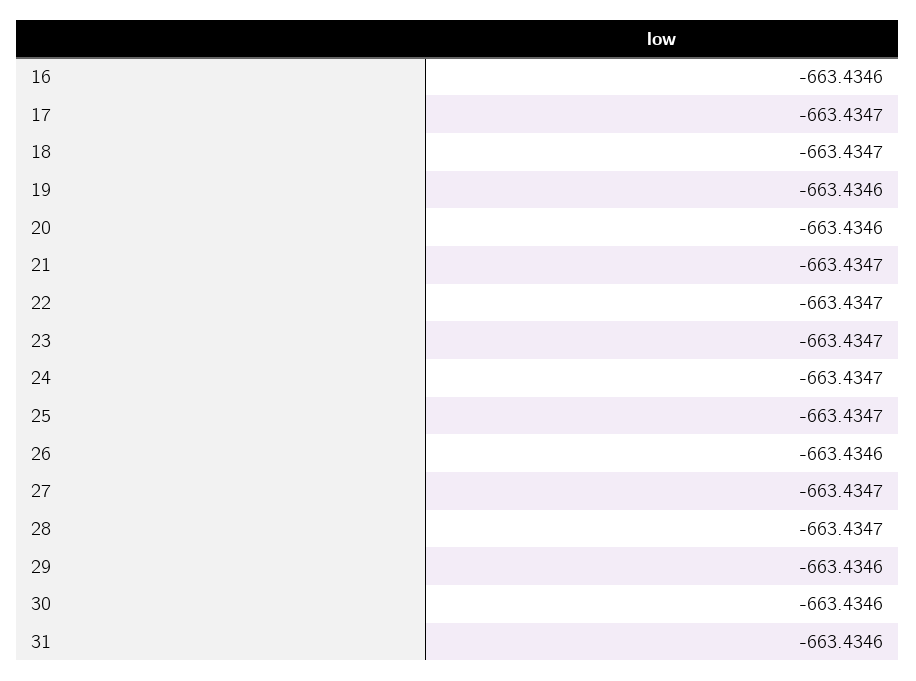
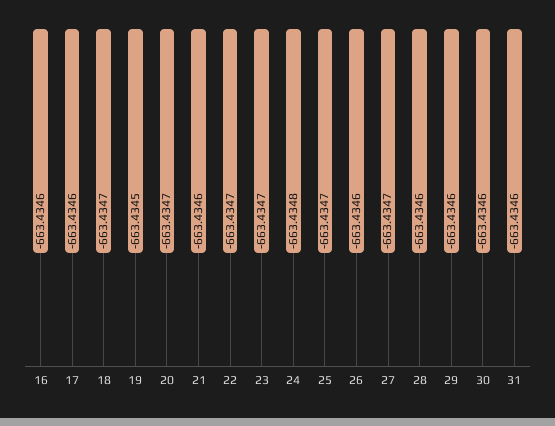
17: -663.4347 -> -663.4346
19: -663.4346 -> -663.4345
20: -663.4346 -> -663.4347
21: -663.4347 -> -663.4346
24: -663.4347 -> -663.4348
28: -663.4347 -> -663.4346

